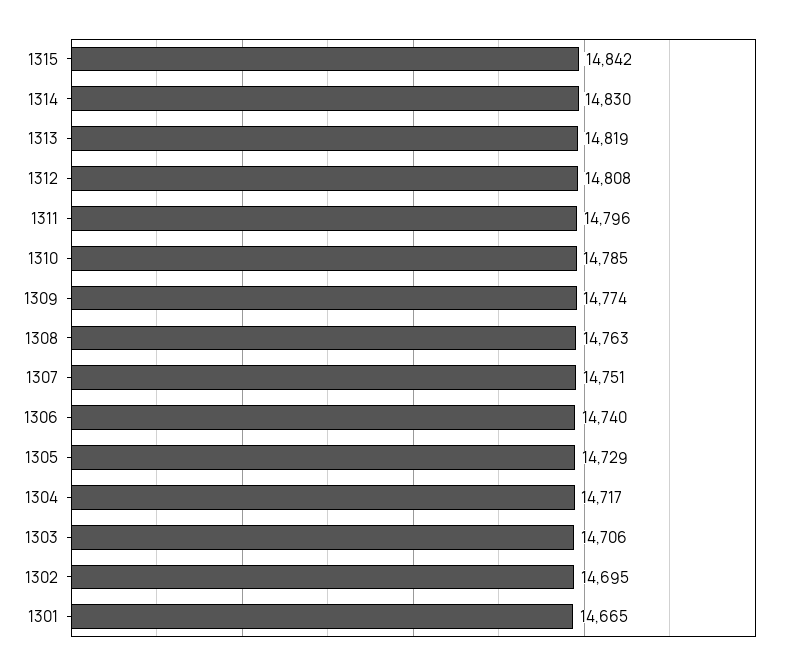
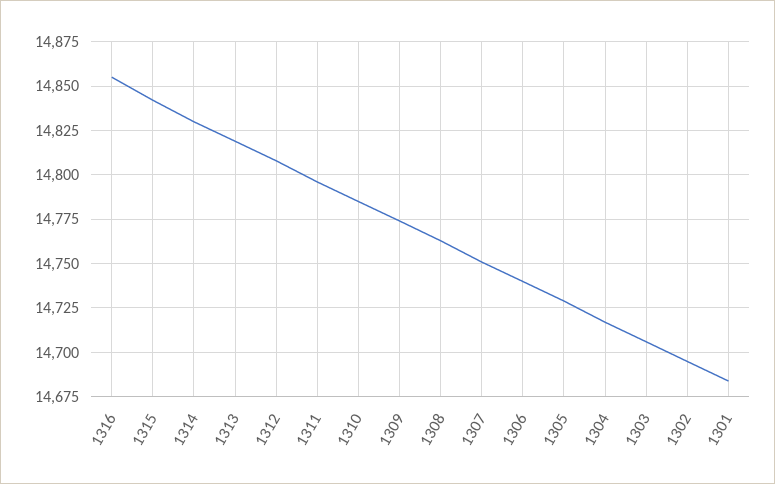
1301: 14665 -> 14685
1316: none -> 14855

